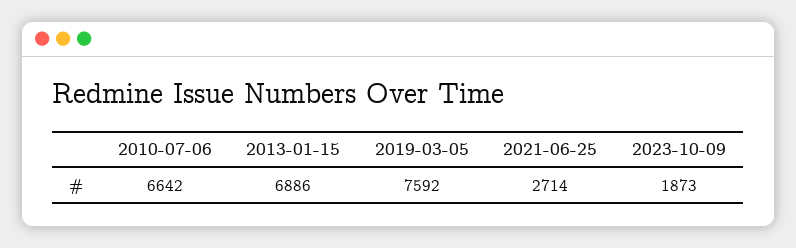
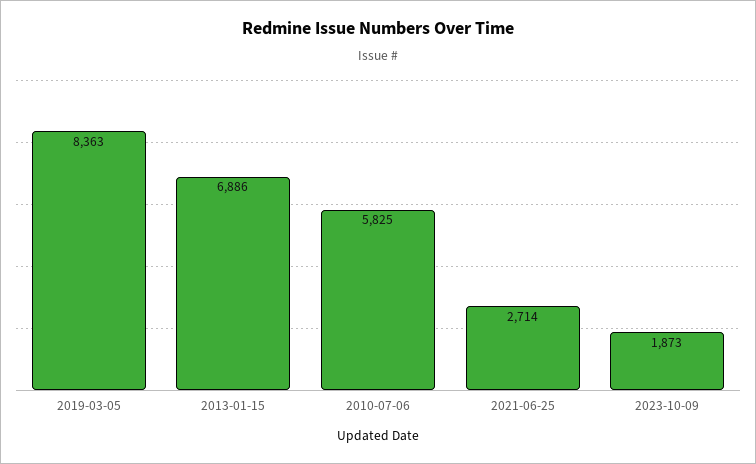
2010-07-06: 6642 -> 5825
2019-03-05: 7592 -> 8363

